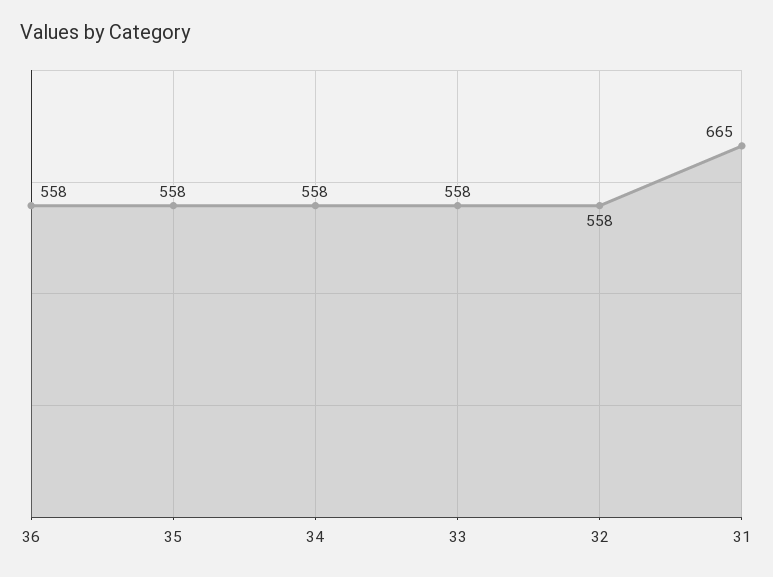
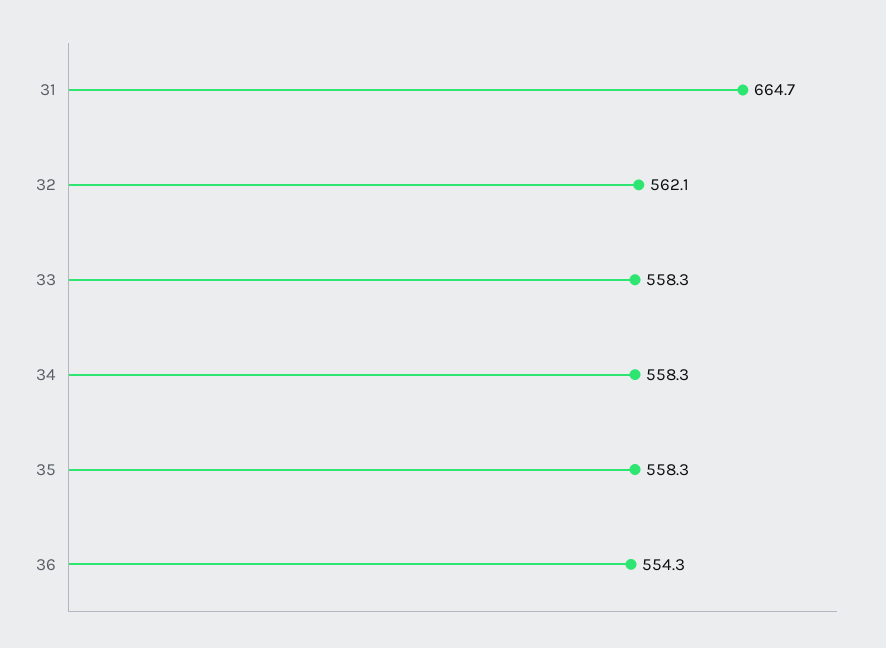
36: 558 -> 554.3
32: 558 -> 562.1

